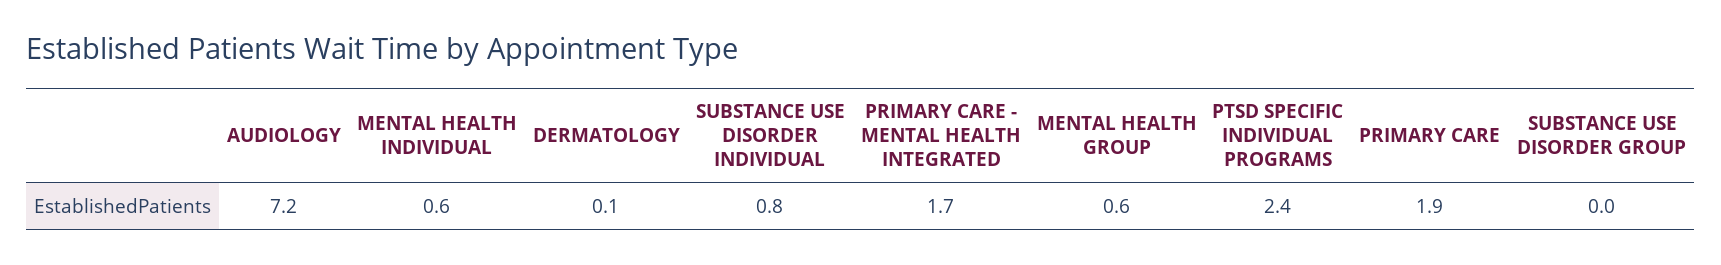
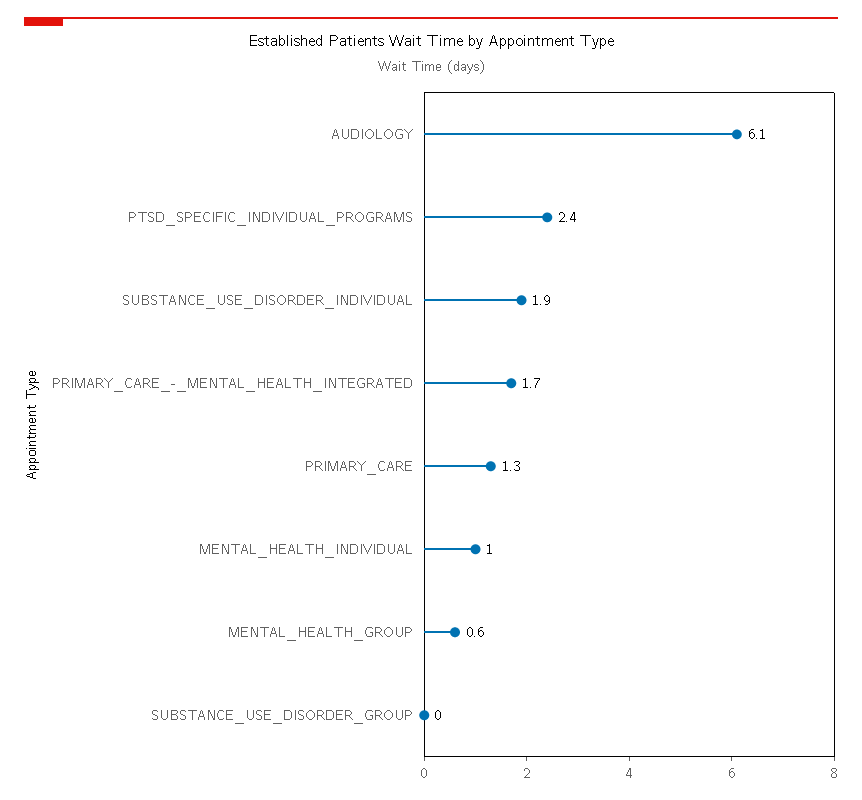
AUDIOLOGY: 7.2 -> 6.1
MENTAL HEALTH INDIVIDUAL: 0.6 -> 1
DERMATOLOGY: 0.1 -> none
SUBSTANCE USE DISORDER INDIVIDUAL: 0.8 -> 1.9
PRIMARY CARE: 1.9 -> 1.3

